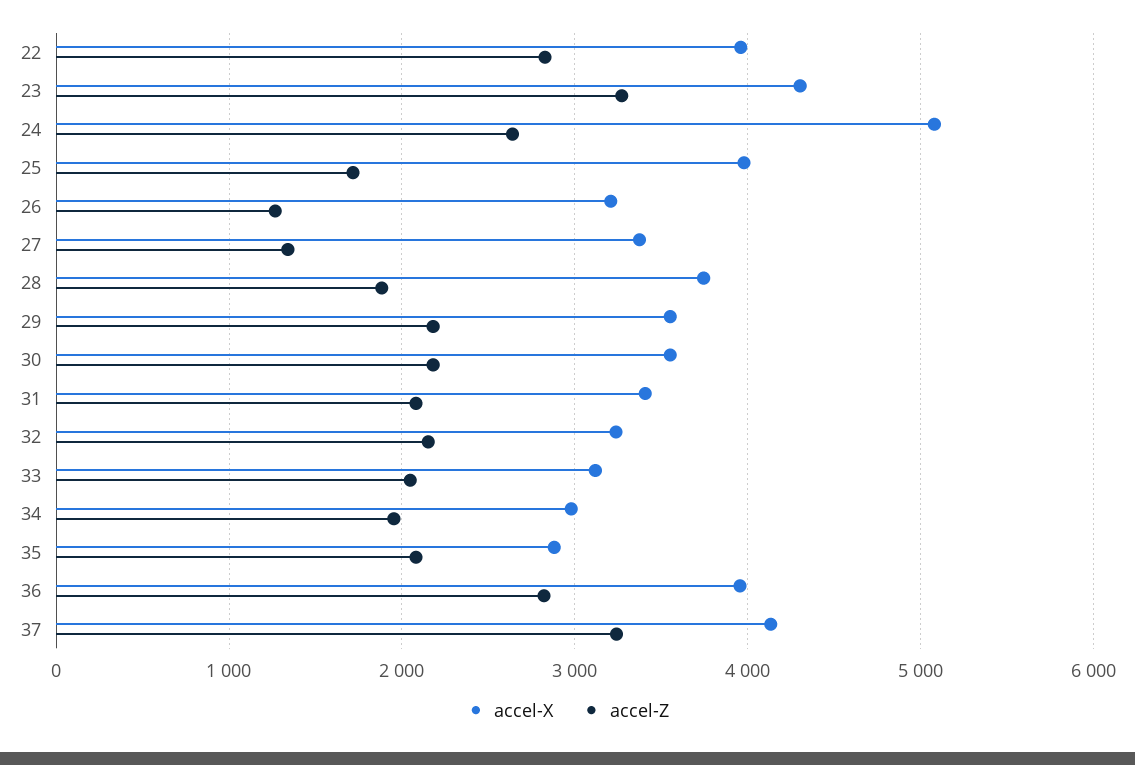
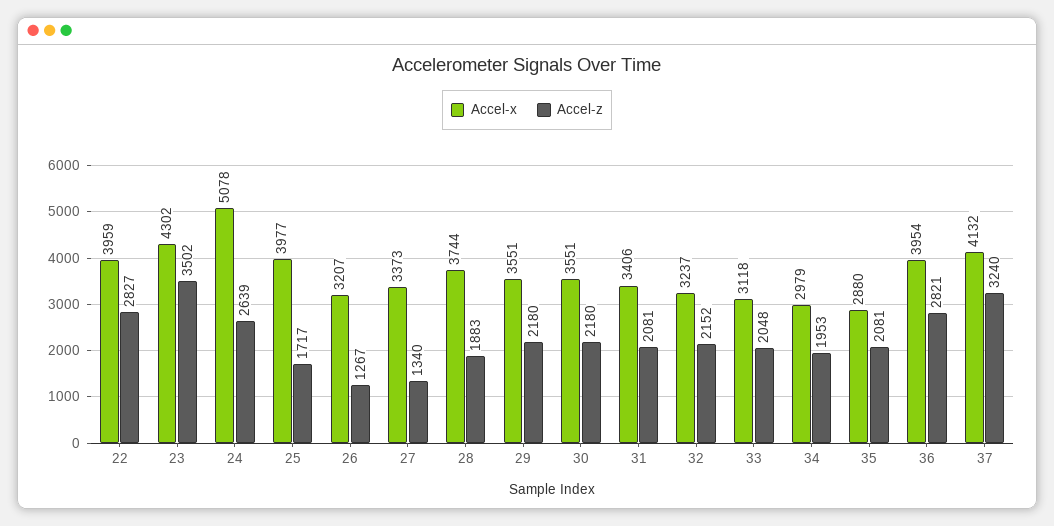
accel-Z, 23: 3300 -> 3502

